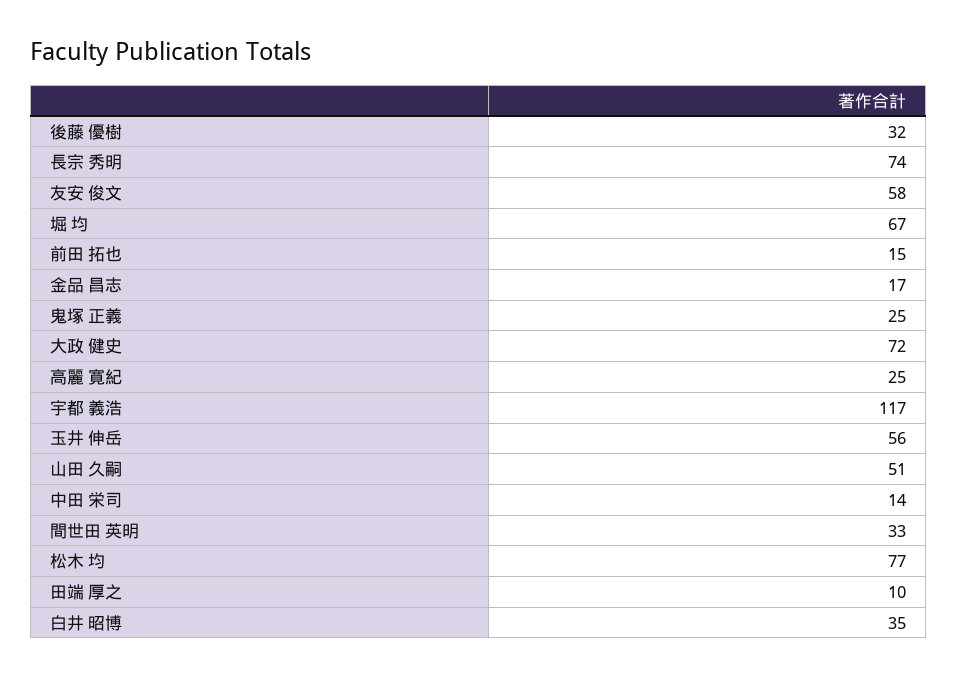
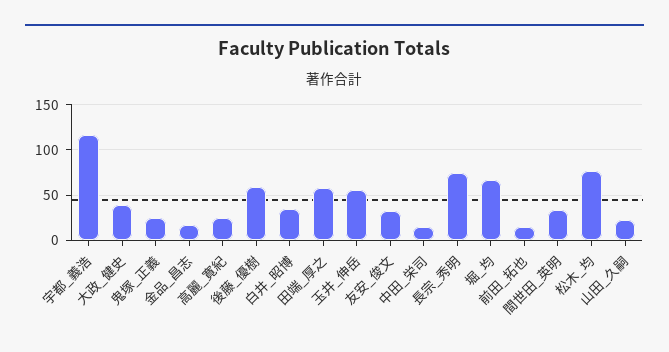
後藤 優樹: 32 -> 60
友安 俊文: 58 -> 30
大政 健史: 72 -> 40
山田 久嗣: 51 -> 20
田端 厚之: 10 -> 60

